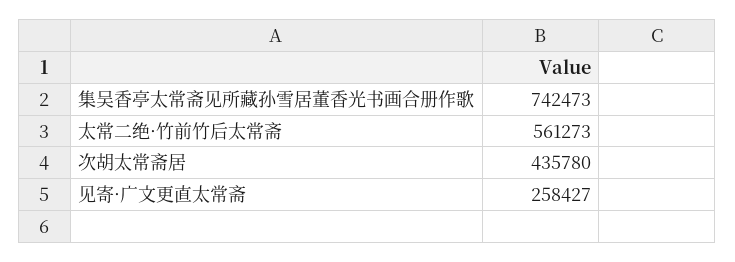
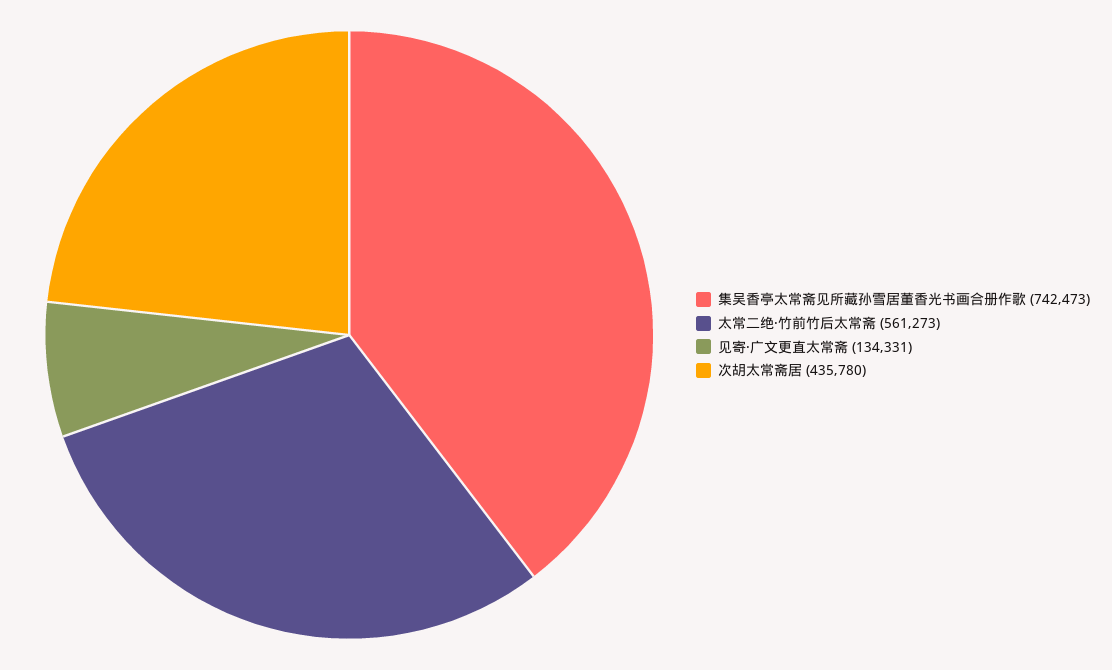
见寄·广文更直太常斋: 258427 -> 134331

